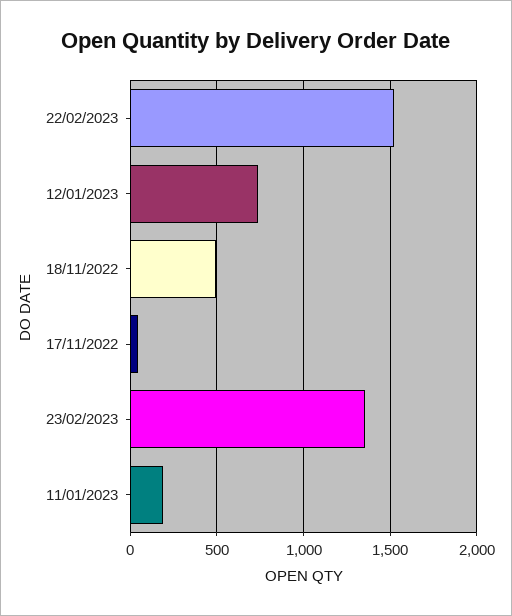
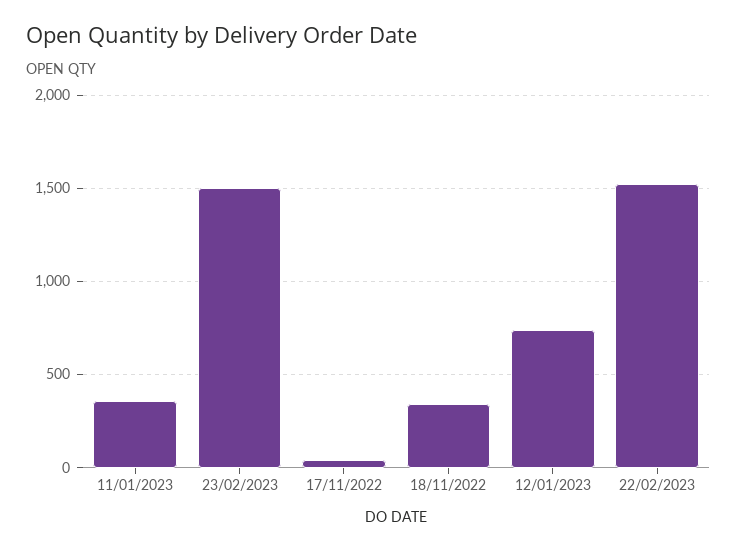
18/11/2022: 500 -> 350
23/02/2023: 1350 -> 1500
11/01/2023: 200 -> 350

